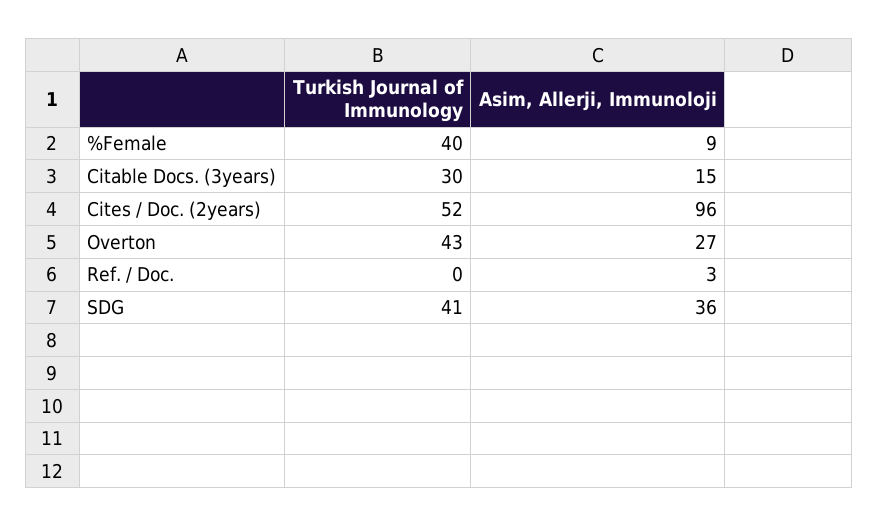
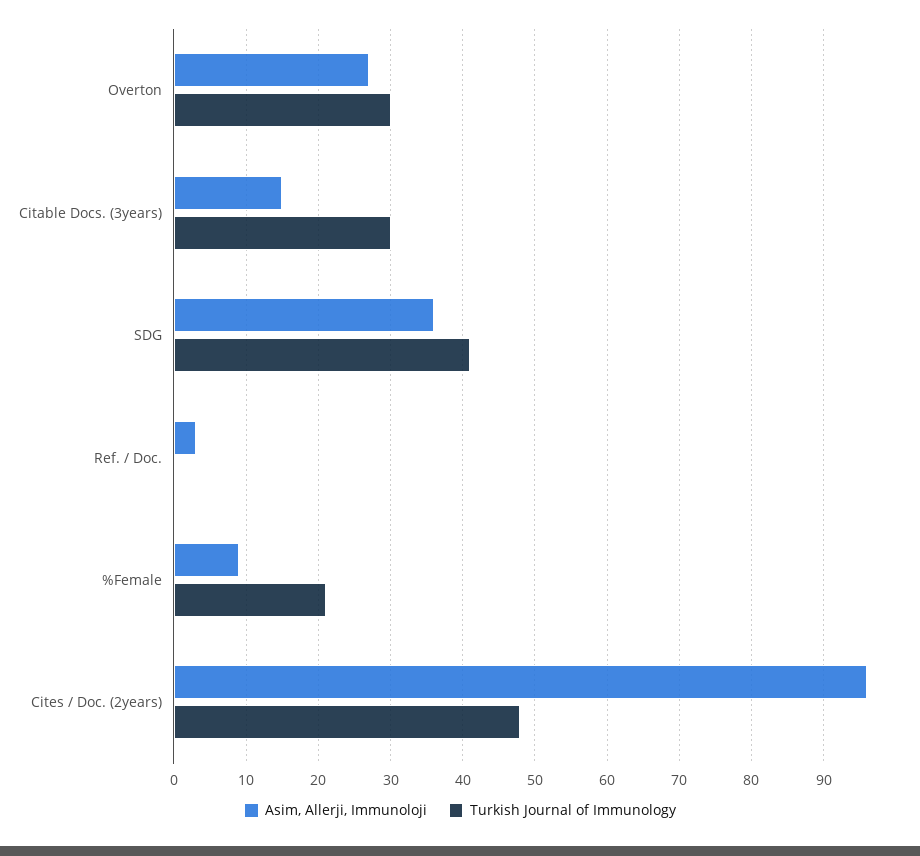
Turkish Journal of Immunology, %Female: 40 -> 21
Turkish Journal of Immunology, Cites / Doc. (2years): 52 -> 48
Turkish Journal of Immunology, Overton: 43 -> 30

